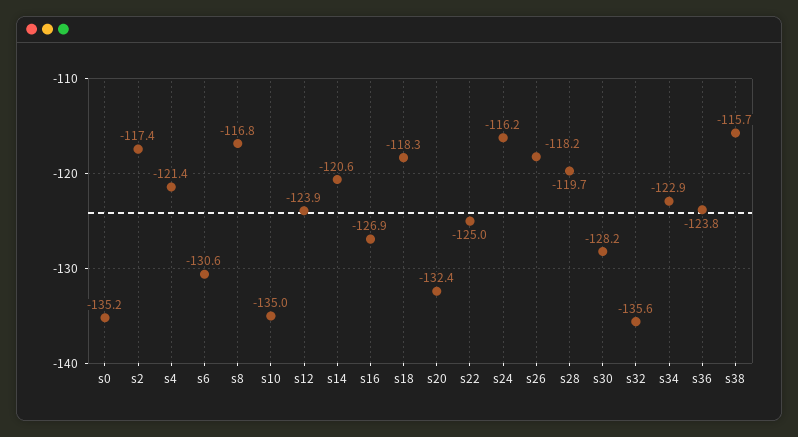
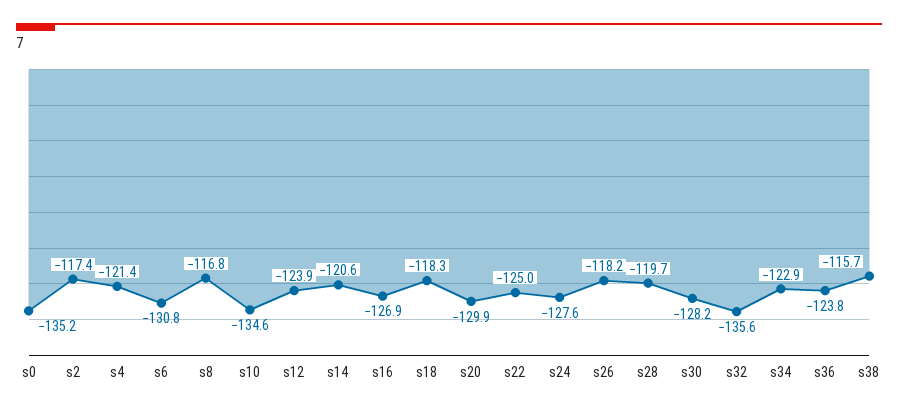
s6: -130.6 -> -130.8
s10: -135 -> -134.6
s20: -132.4 -> -129.9
s24: -116.2 -> -127.6

